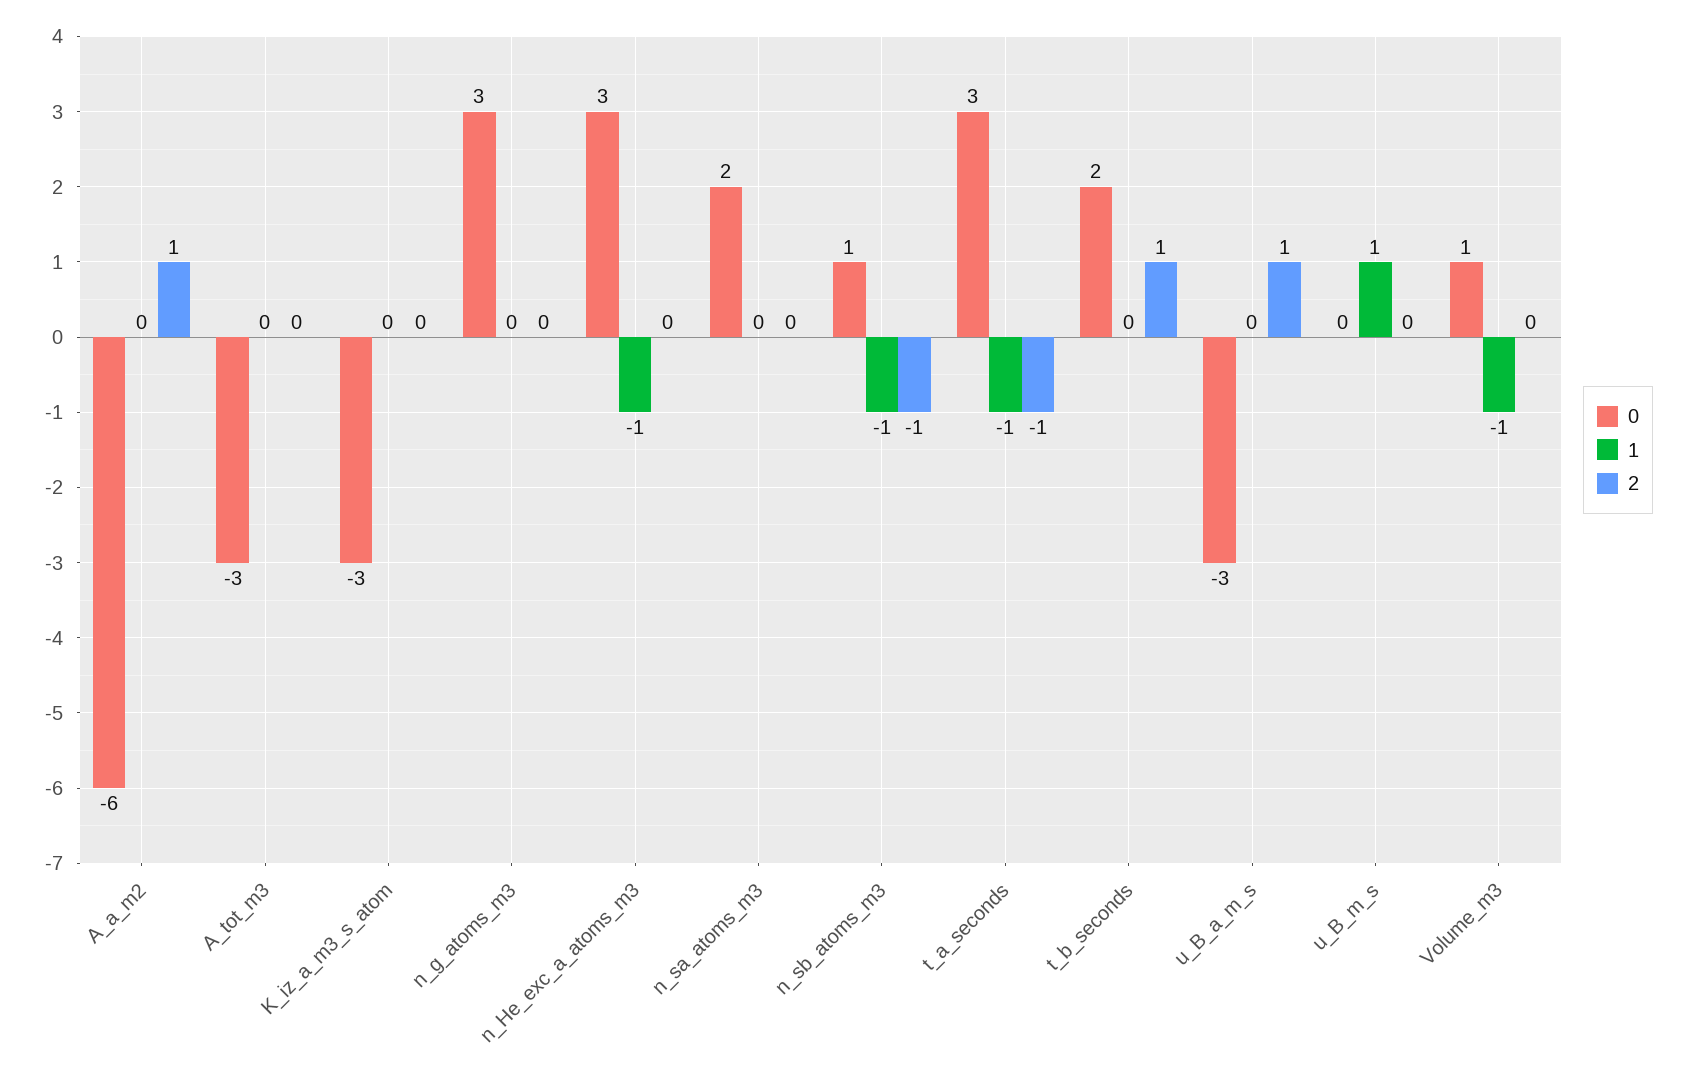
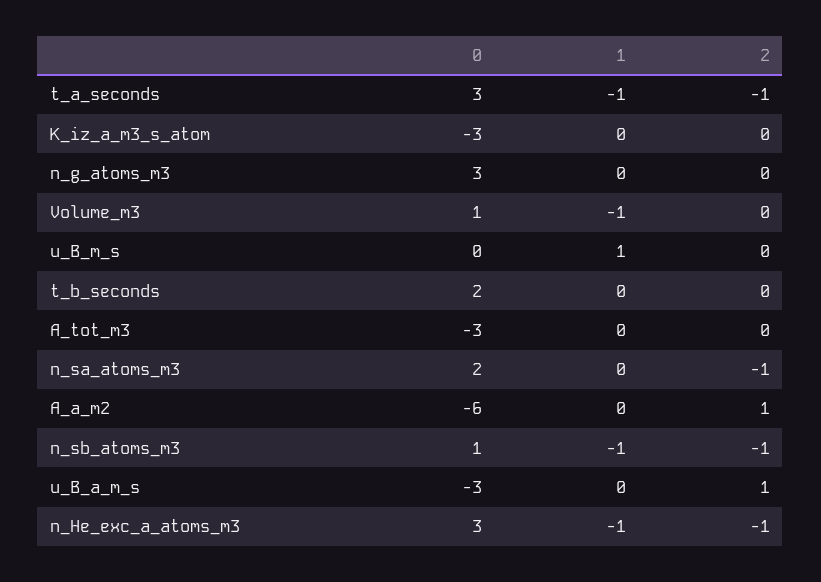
2, n_He_exc_a_atoms_m3: 0 -> -1
2, n_sa_atoms_m3: 0 -> -1
2, t_b_seconds: 1 -> 0

